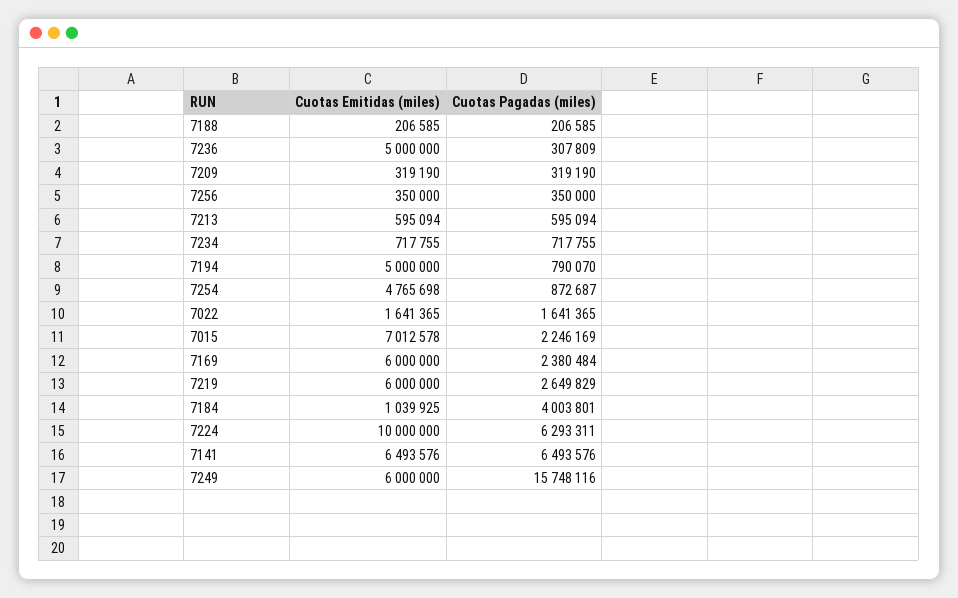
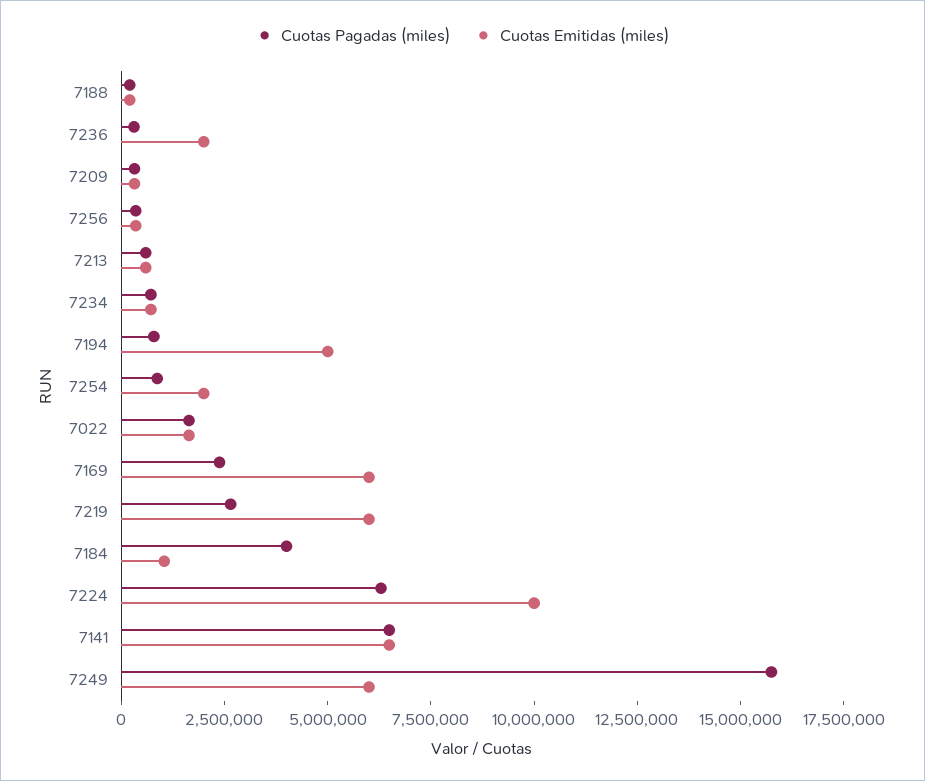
Cuotas Emitidas (miles), 7236: 5000000 -> 2000000
Cuotas Emitidas (miles), 7254: 4765698 -> 2000000
Cuotas Emitidas (miles), 7015: 7012578 -> none
Cuotas Pagadas (miles), 7015: 2246169 -> none

